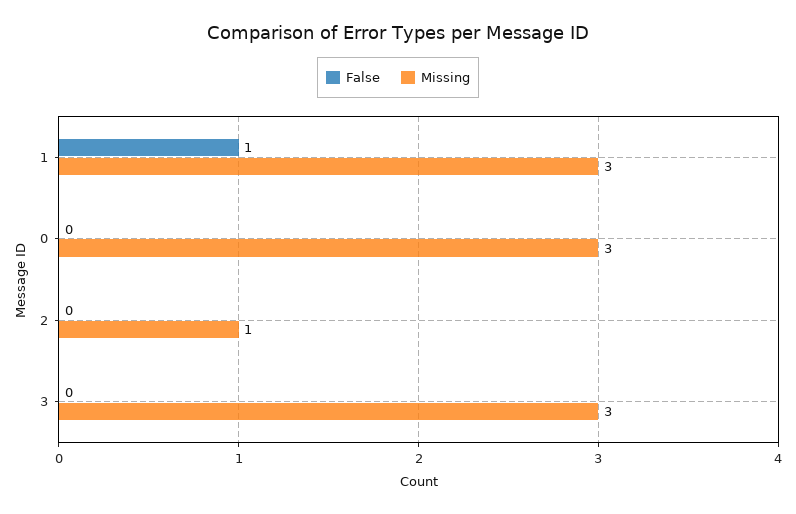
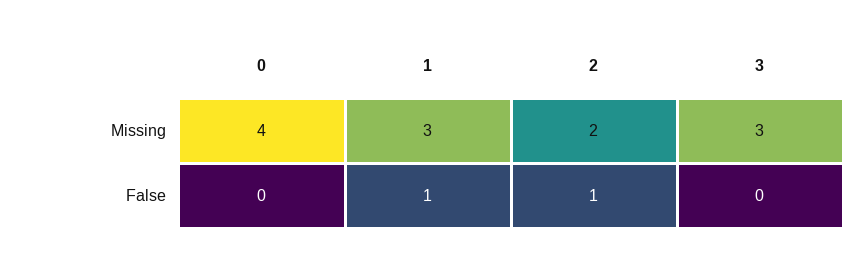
Missing, 0: 3 -> 4
False, 2: 0 -> 1
Missing, 2: 1 -> 2

